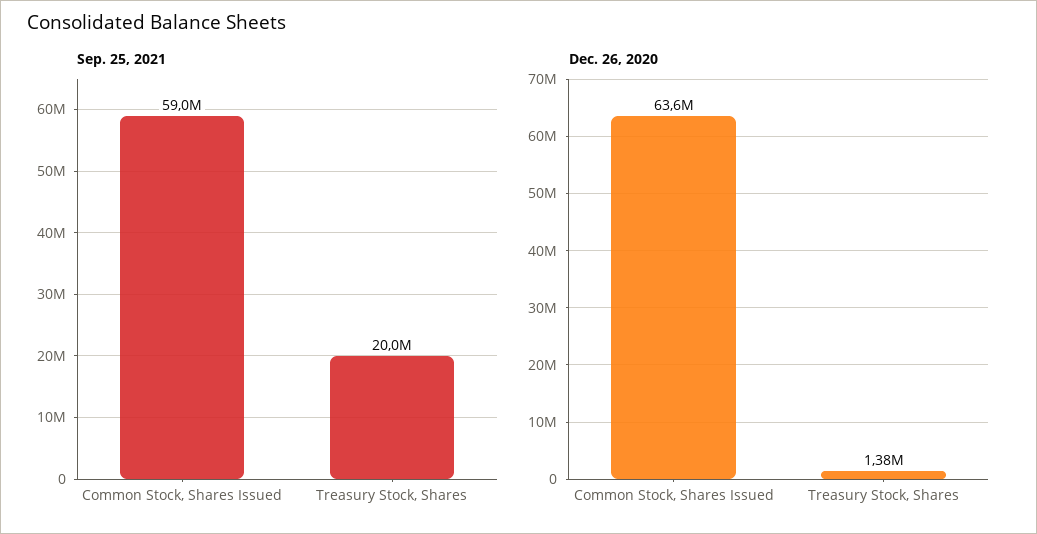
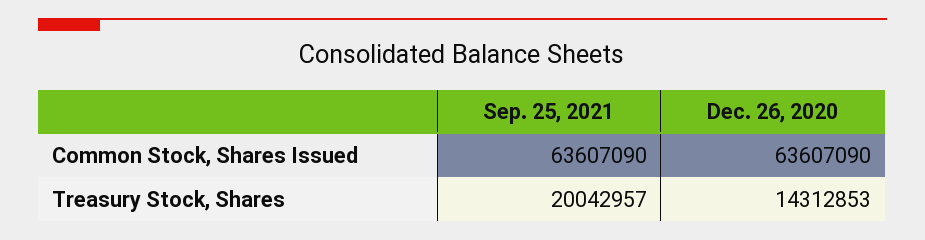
Sep. 25, 2021, Common Stock, Shares Issued: 59000000 -> 63607090
Dec. 26, 2020, Treasury Stock, Shares: 1380000 -> 14312853

